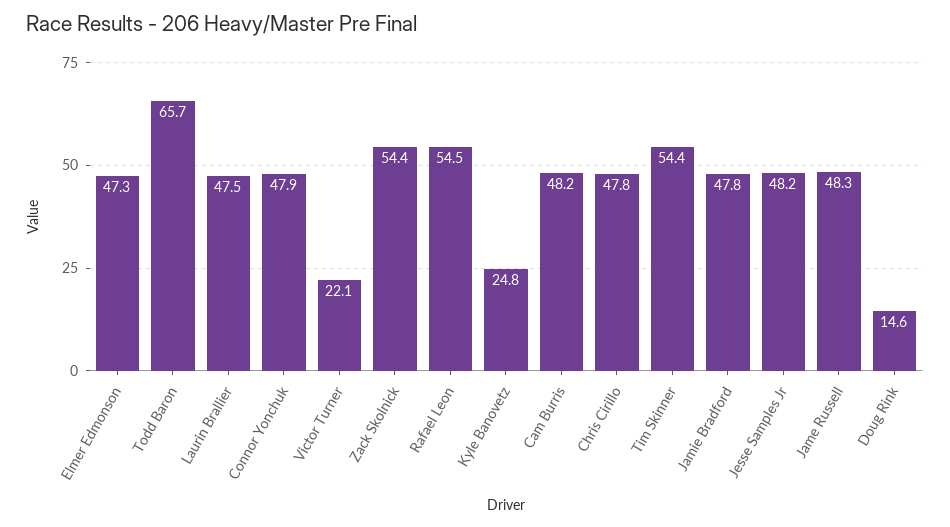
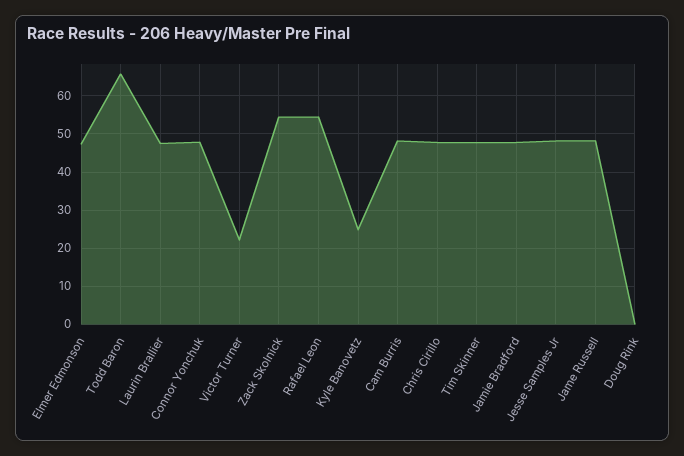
Tim Skinner: 54.4 -> 48
Doug Rink: 14.6 -> 0

